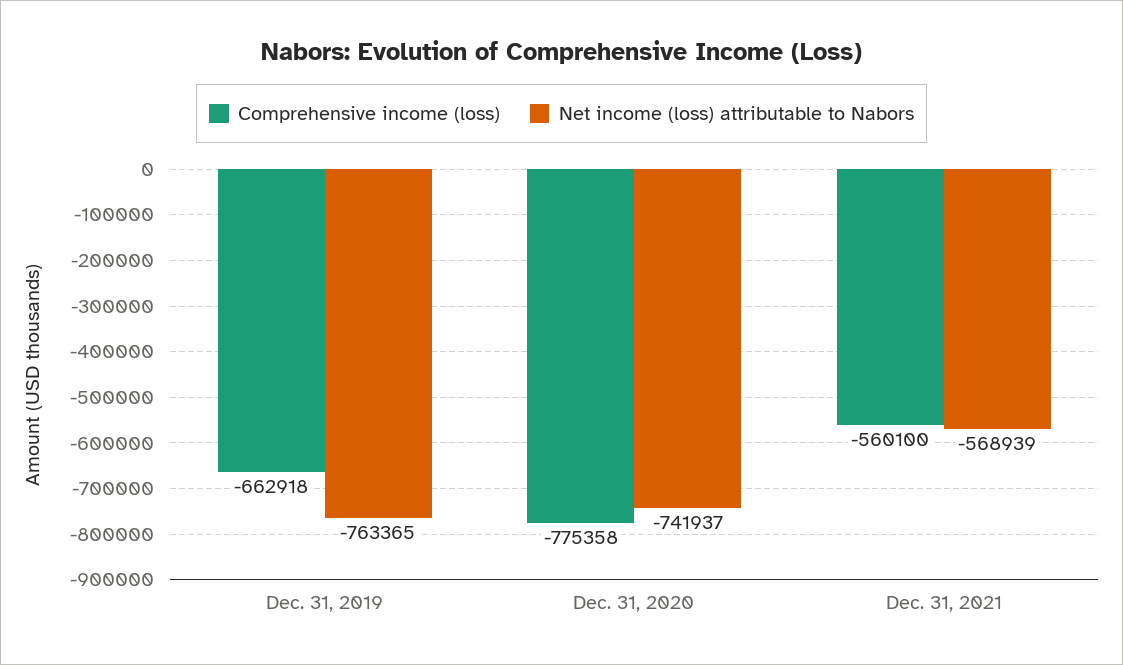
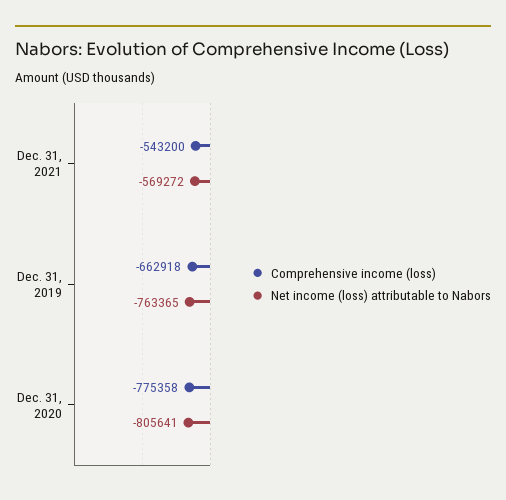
Net income (loss) attributable to Nabors, Dec. 31, 2020: -741937 -> -805641
Comprehensive income (loss), Dec. 31, 2021: -560100 -> -543200
Net income (loss) attributable to Nabors, Dec. 31, 2021: -568939 -> -569272

